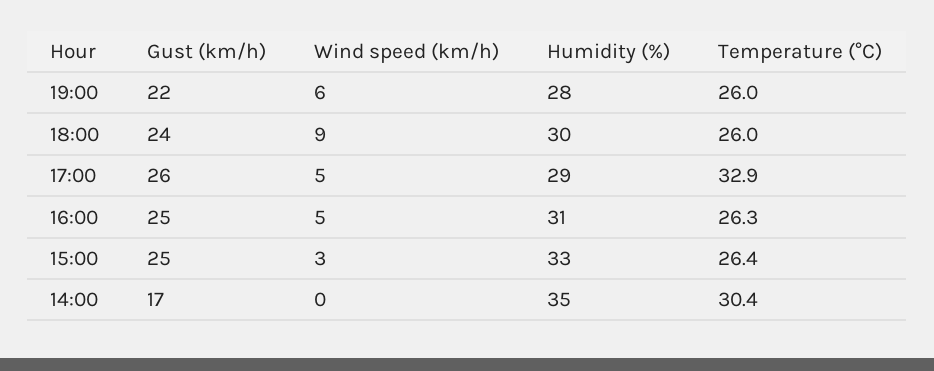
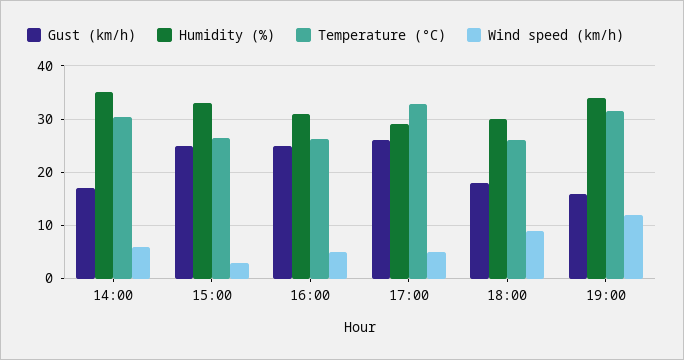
Gust (km/h), 19:00: 22 -> 16
Wind speed (km/h), 19:00: 6 -> 12
Humidity (%), 19:00: 28 -> 34
Temperature (°C), 19:00: 26 -> 32
Gust (km/h), 18:00: 24 -> 18
Wind speed (km/h), 14:00: 0 -> 6

